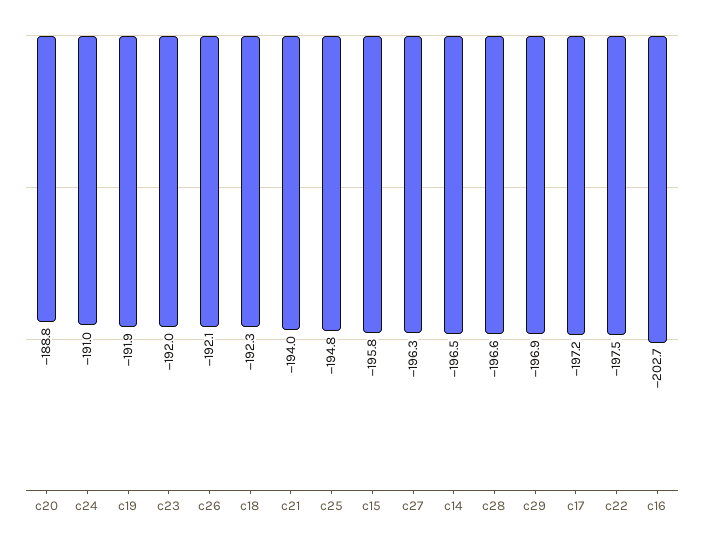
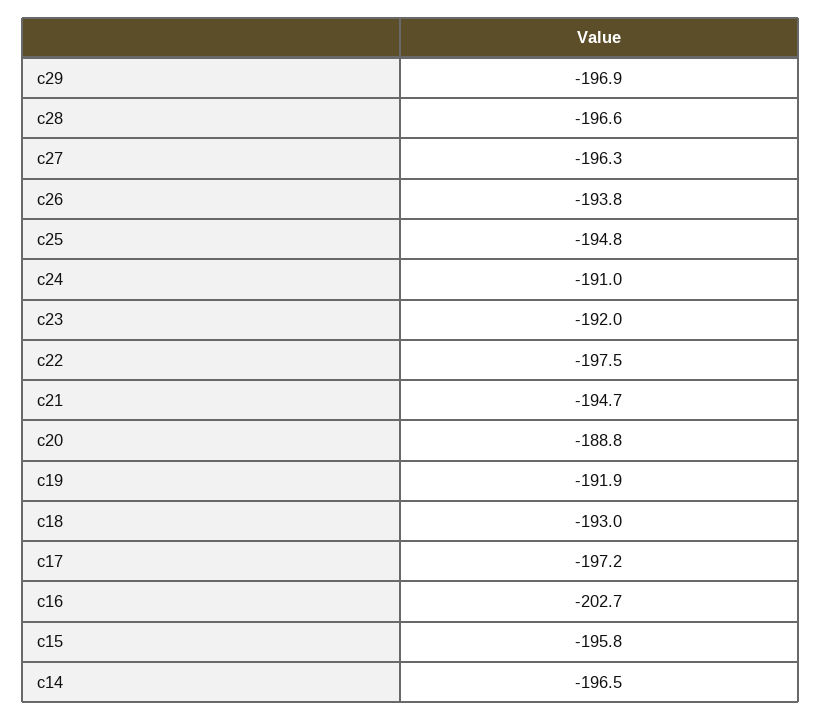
c26: -192.1 -> -193.8
c18: -192.3 -> -193
c21: -194 -> -194.7

